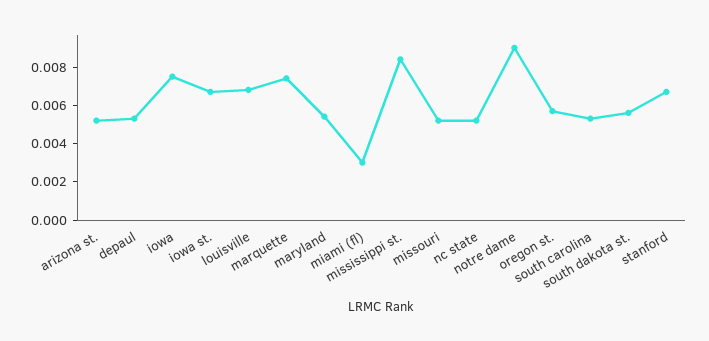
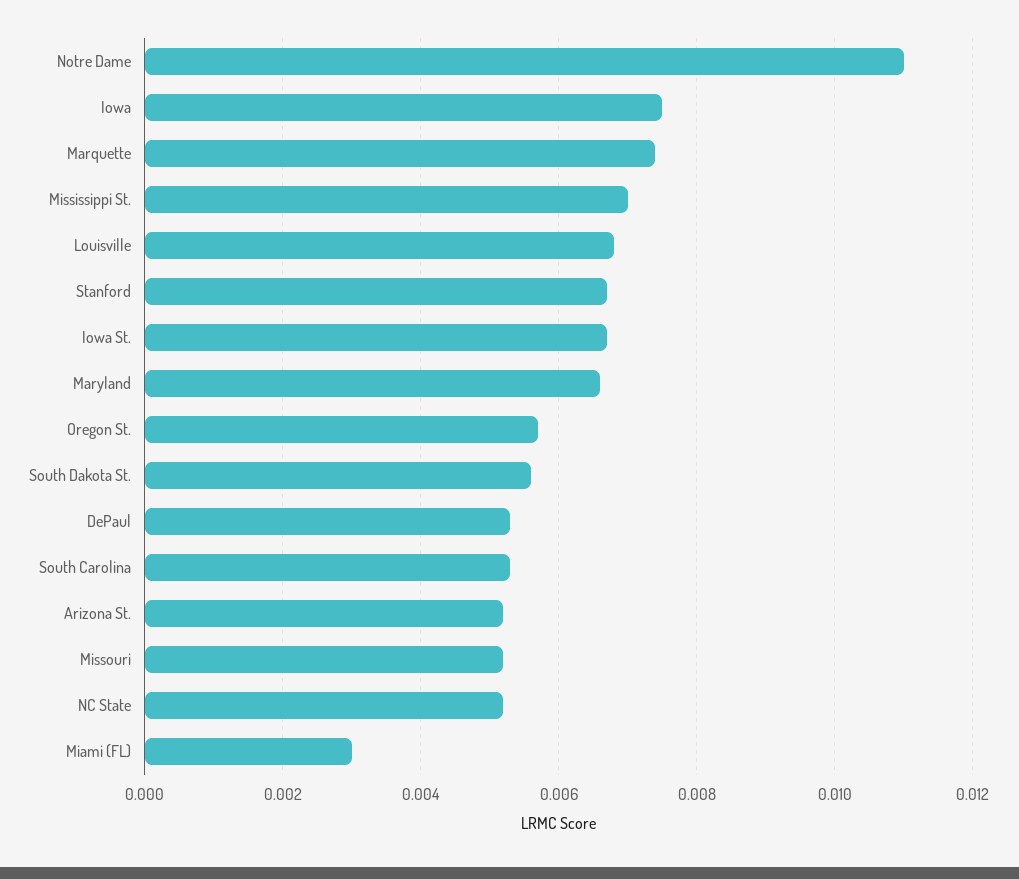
maryland: 0.0055 -> 0.0065
mississippi st.: 0.0085 -> 0.007
notre dame: 0.009 -> 0.011

